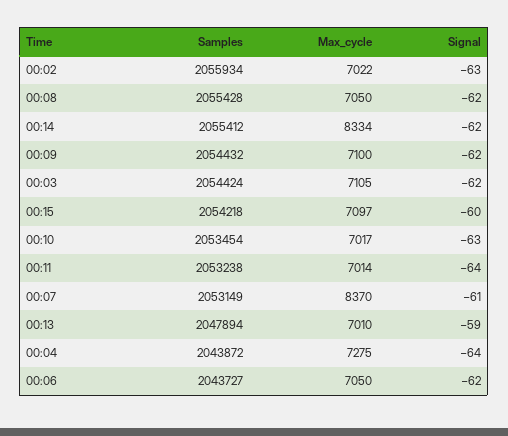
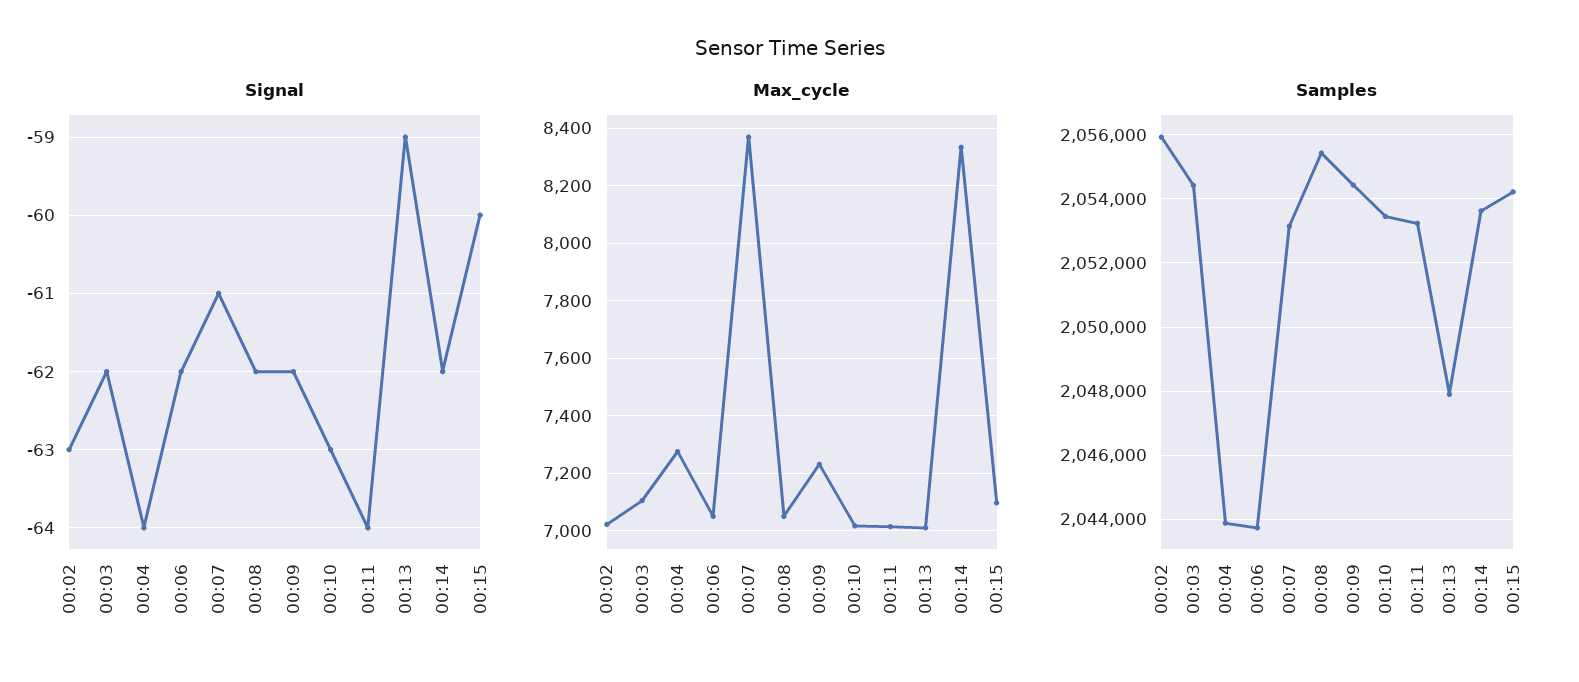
Samples, 00:14: 2055412 -> 2053600
Max_cycle, 00:09: 7100 -> 7225

